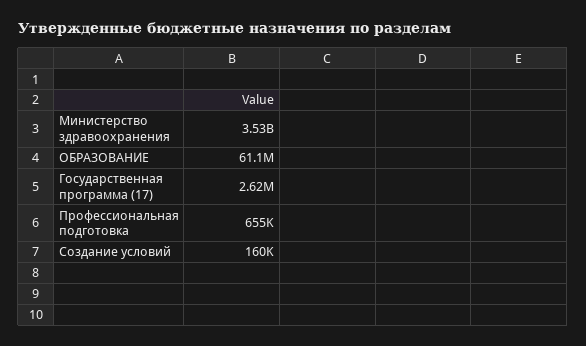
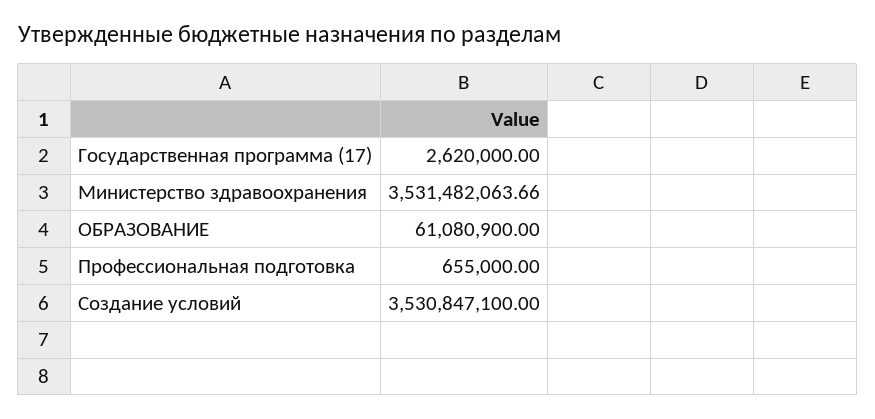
Создание условий: 160000 -> 3530847100

